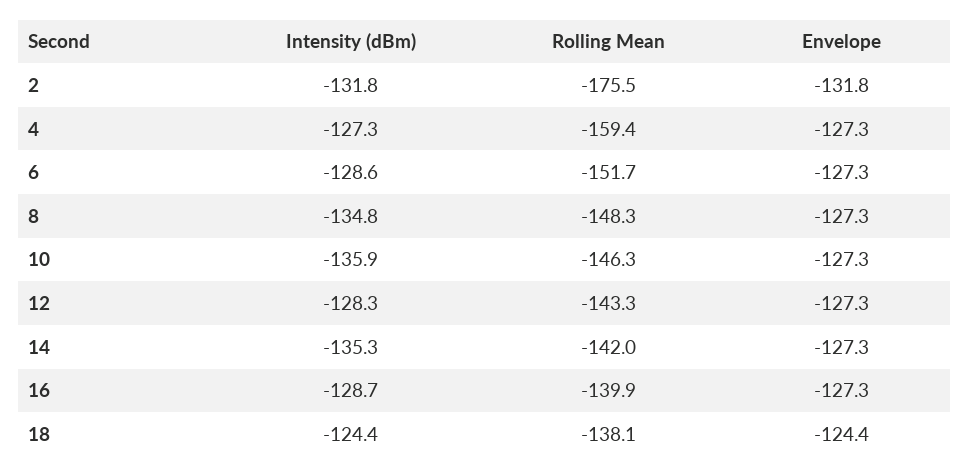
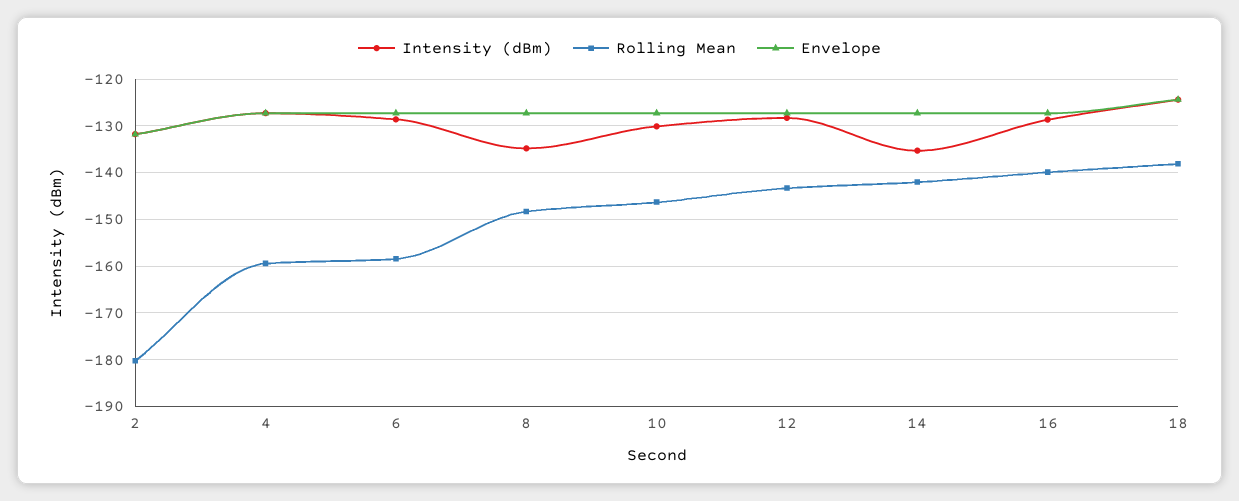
Rolling Mean, 2: -175.5 -> -180
Rolling Mean, 6: -151.7 -> -158
Intensity (dBm), 10: -135.9 -> -130

